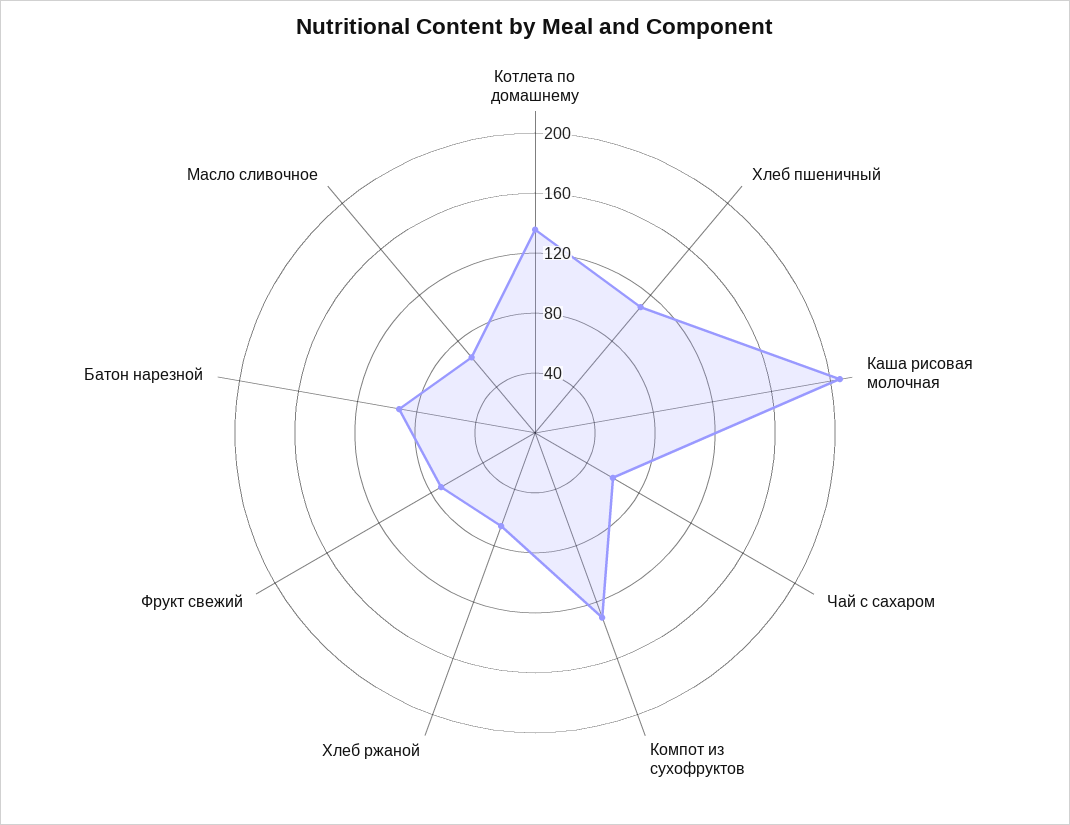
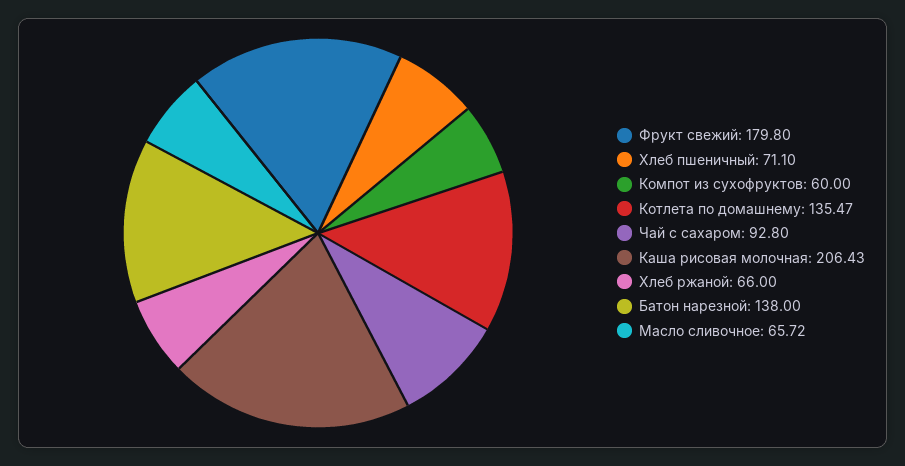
Хлеб пшеничный: 110 -> 71.1
Чай с сахаром: 60 -> 92.8
Компот из сухофруктов: 130 -> 60
Фрукт свежий: 70 -> 179.8
Батон нарезной: 90 -> 138

